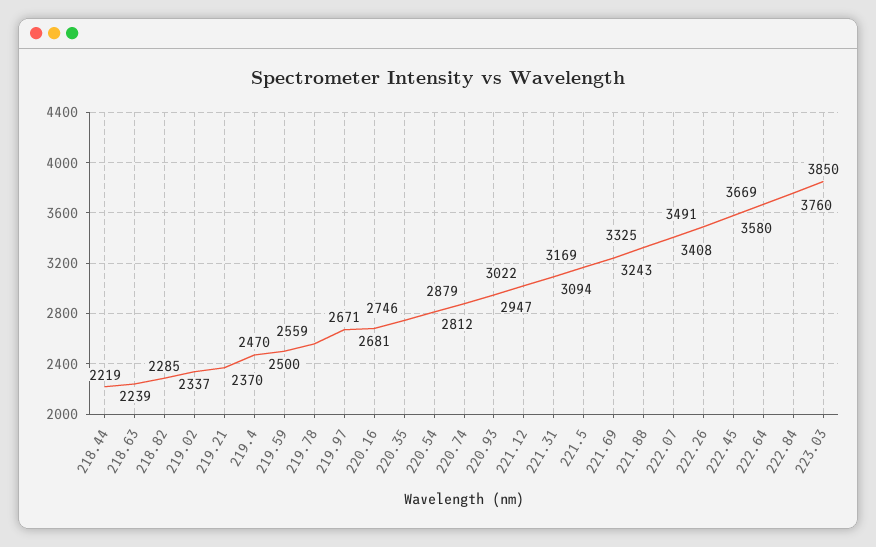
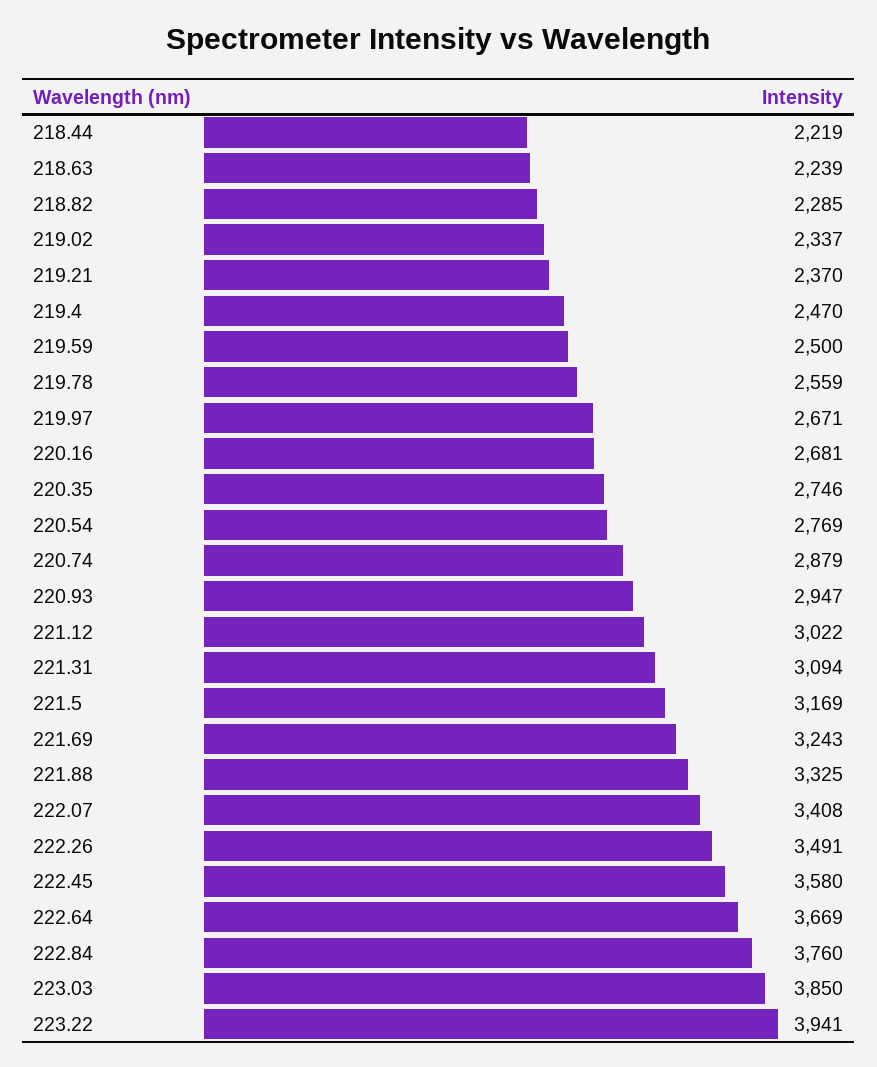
220.54: 2812 -> 2769
223.22: none -> 3941

